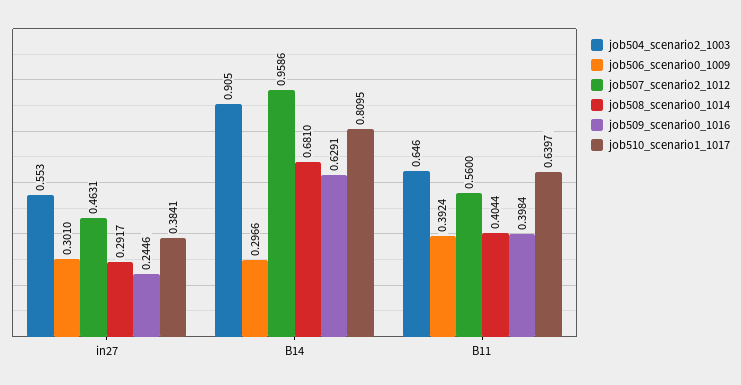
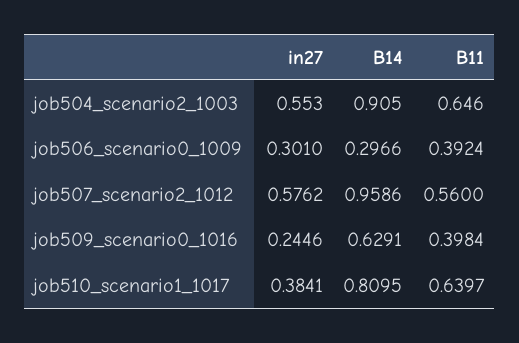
job507_scenario2_1012, in27: 0.4631 -> 0.5762
job508_scenario0_1014, in27: 0.2917 -> none
job508_scenario0_1014, B14: 0.681 -> none
job508_scenario0_1014, B11: 0.4044 -> none

